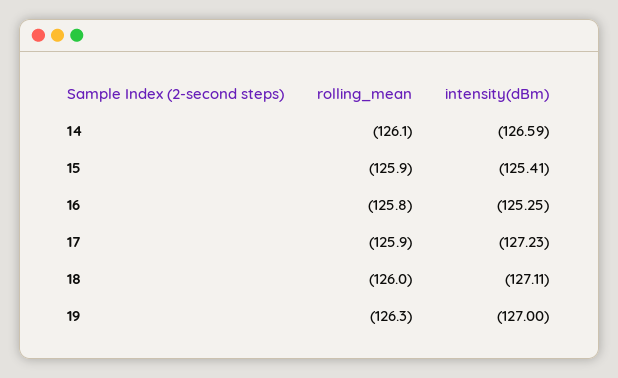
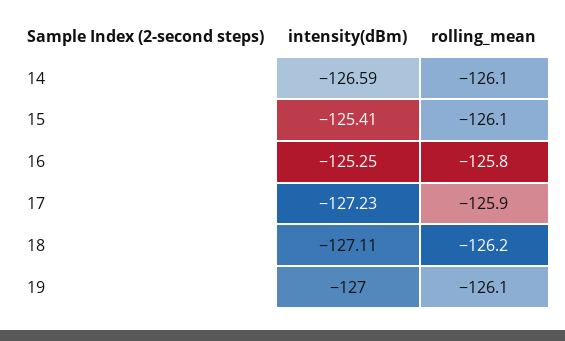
rolling_mean, 15: -125.9 -> -126.1
rolling_mean, 18: -126 -> -126.2
rolling_mean, 19: -126.3 -> -126.1

